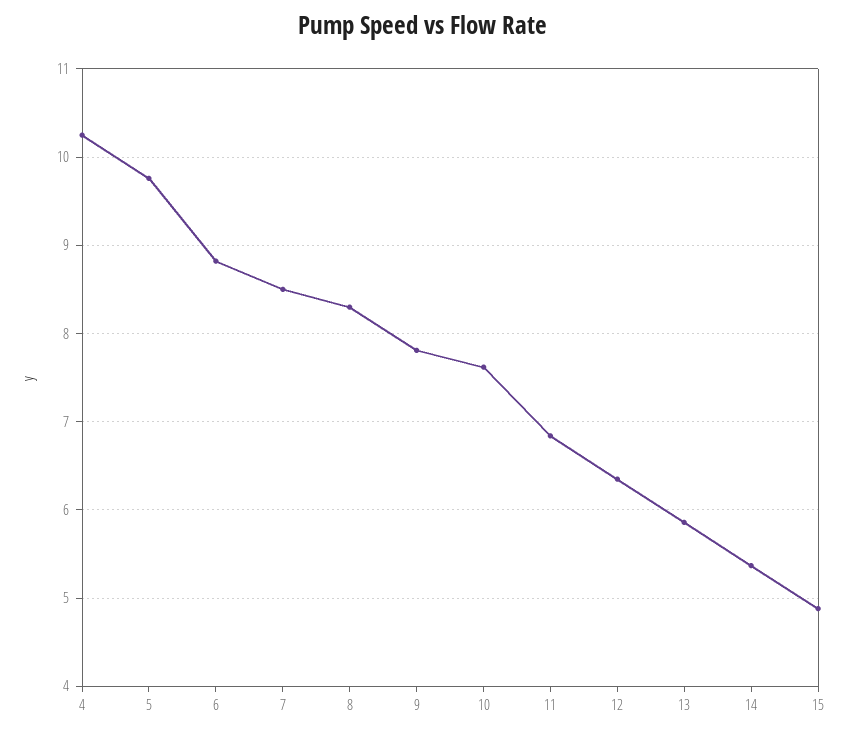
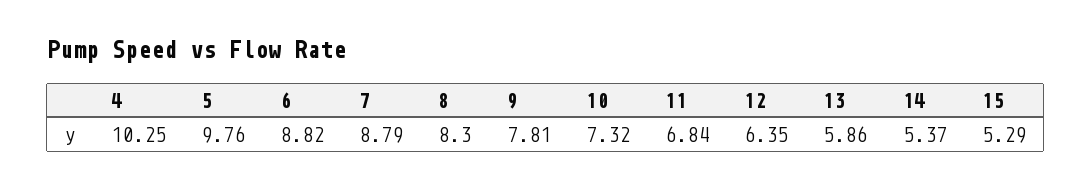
7: 8.5 -> 8.79
10: 7.6 -> 7.32
15: 4.9 -> 5.29

